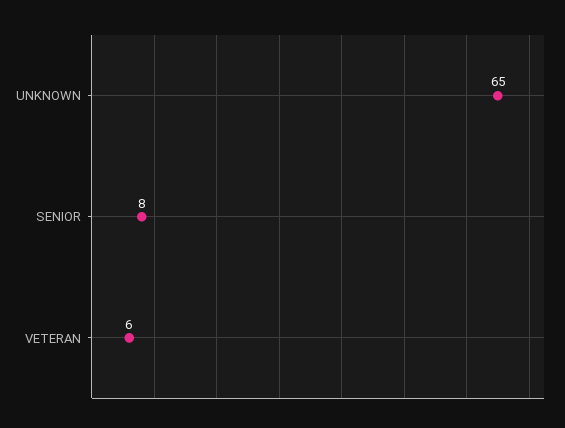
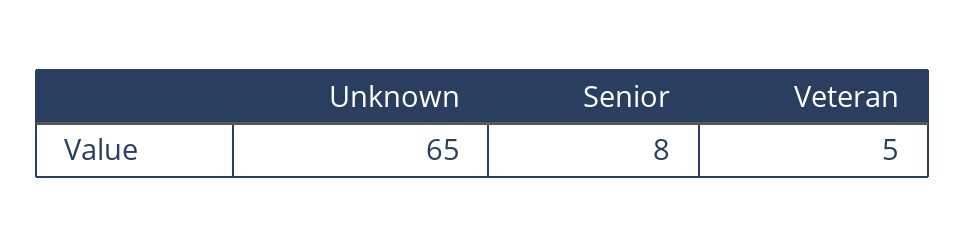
VETERAN: 6 -> 5

